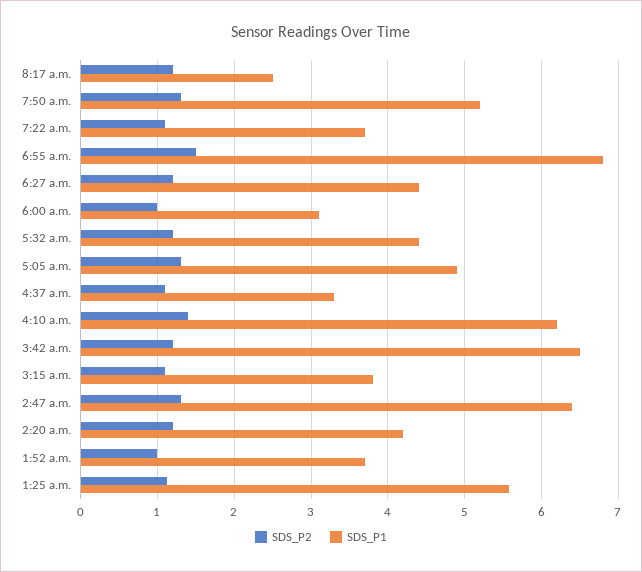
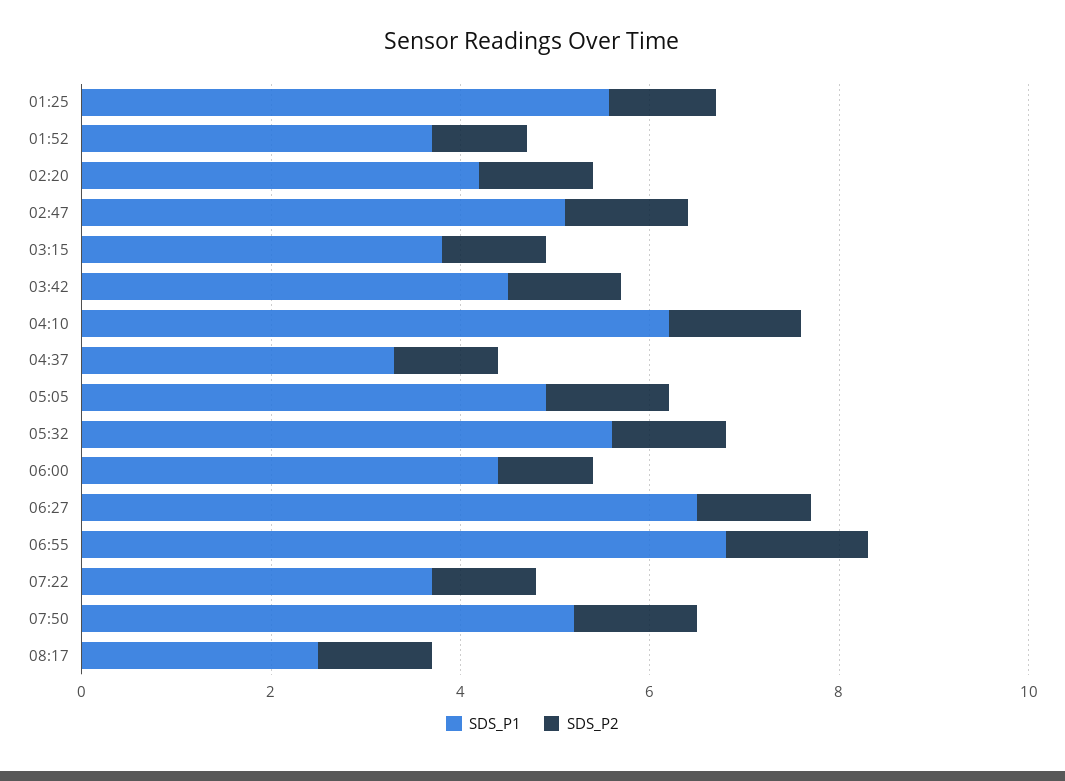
SDS_P1, 6:27 a.m.: 4.4 -> 6.5
SDS_P1, 6:00 a.m.: 3.1 -> 4.5
SDS_P1, 5:32 a.m.: 4.4 -> 5.5
SDS_P1, 3:42 a.m.: 6.5 -> 4.5
SDS_P1, 2:47 a.m.: 6.4 -> 5

